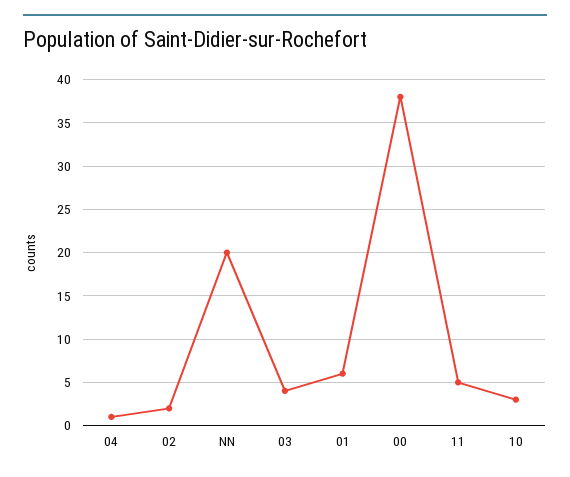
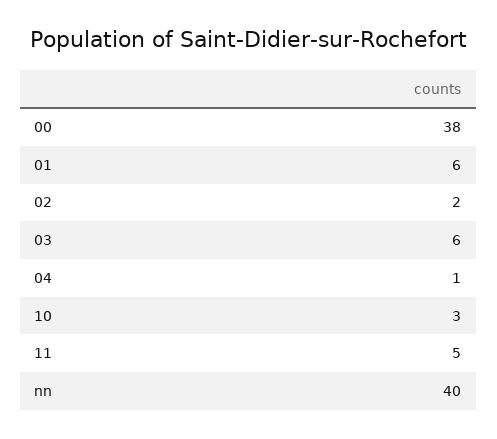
NN: 20 -> 40
03: 4 -> 6

